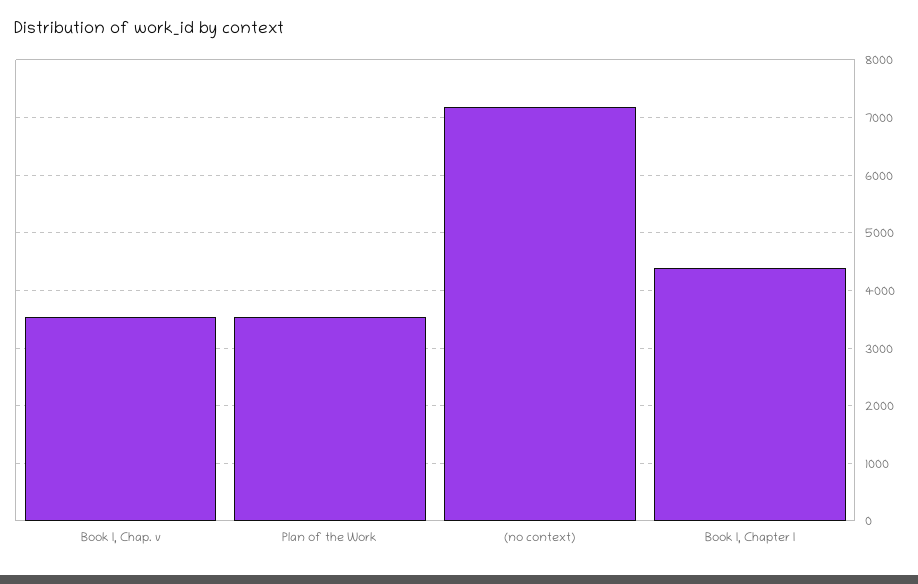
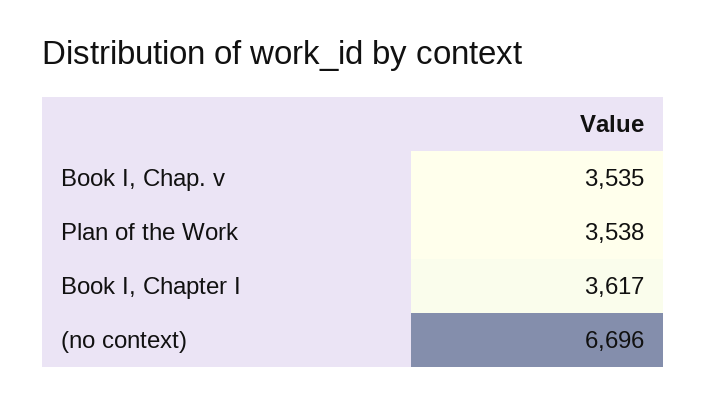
(no context): 7200 -> 6696
Book I, Chapter I: 4400 -> 3617

